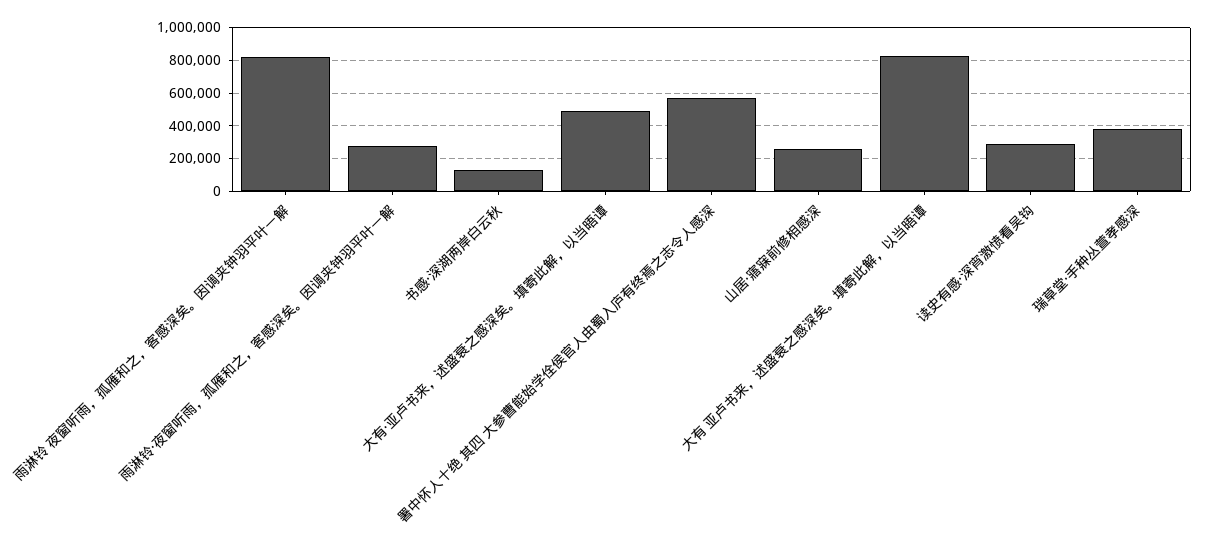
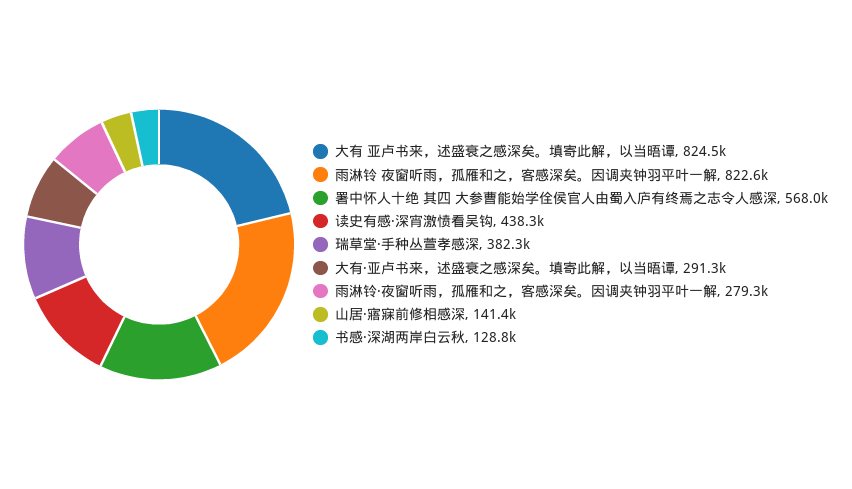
大有·亚卢书来，述盛衰之感深矣。填寄此解，以当晤谭: 500000 -> 291300
山居·寤寐前修相感深: 250000 -> 141400
读史有感·深宵激愤看吴钩: 300000 -> 438300

